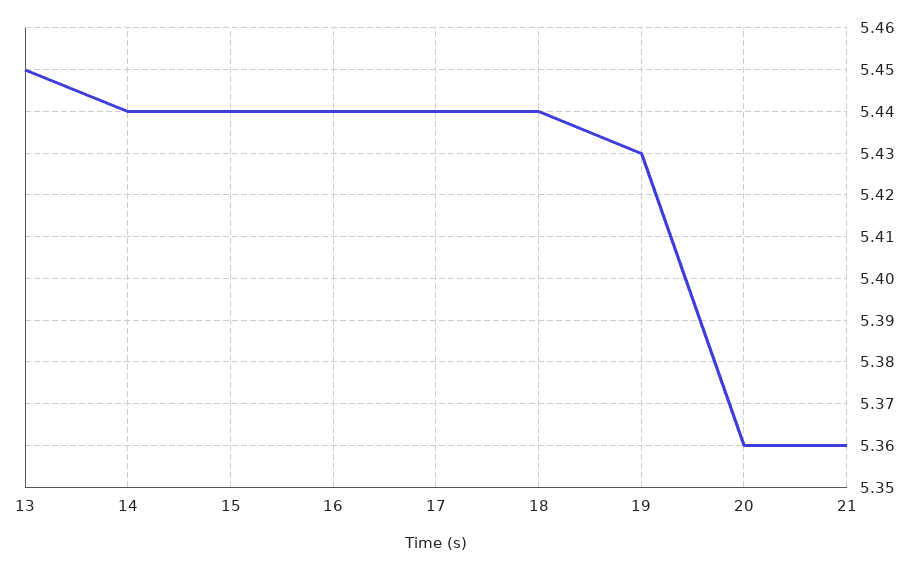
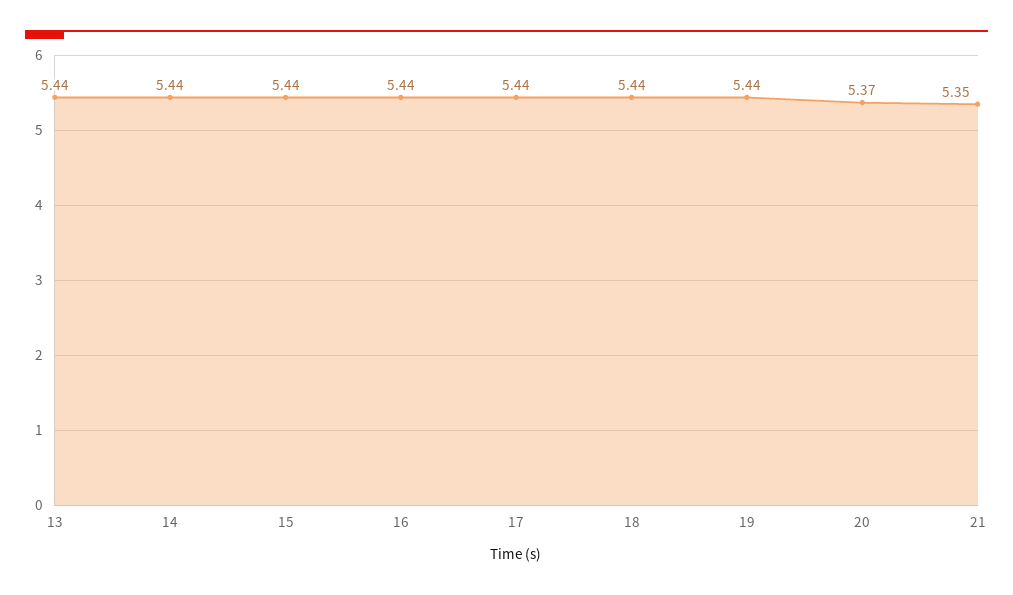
13: 5.45 -> 5.44
19: 5.43 -> 5.44
20: 5.36 -> 5.37
21: 5.36 -> 5.35

